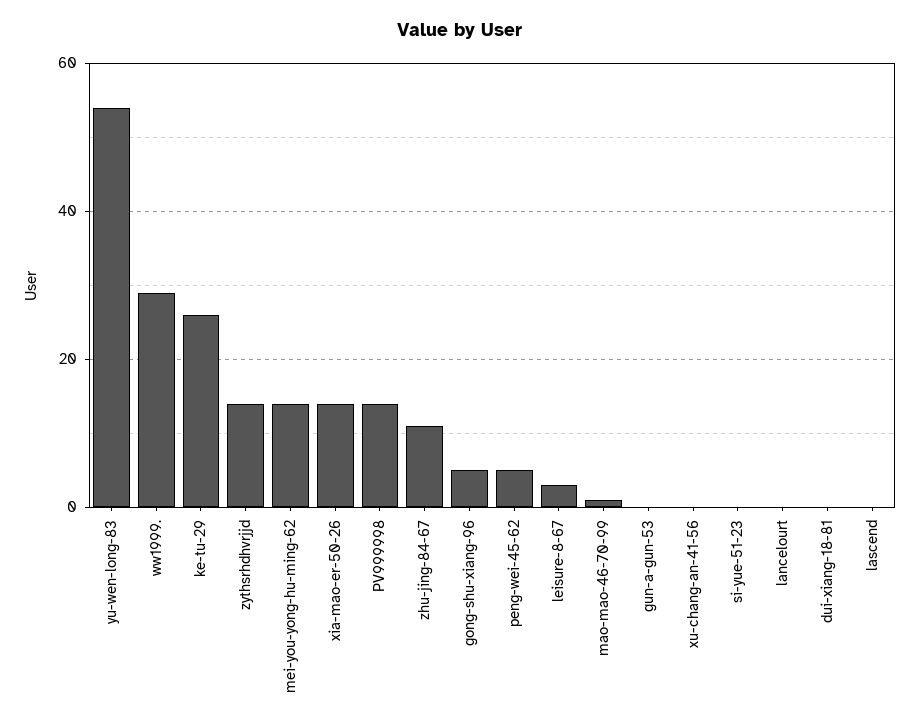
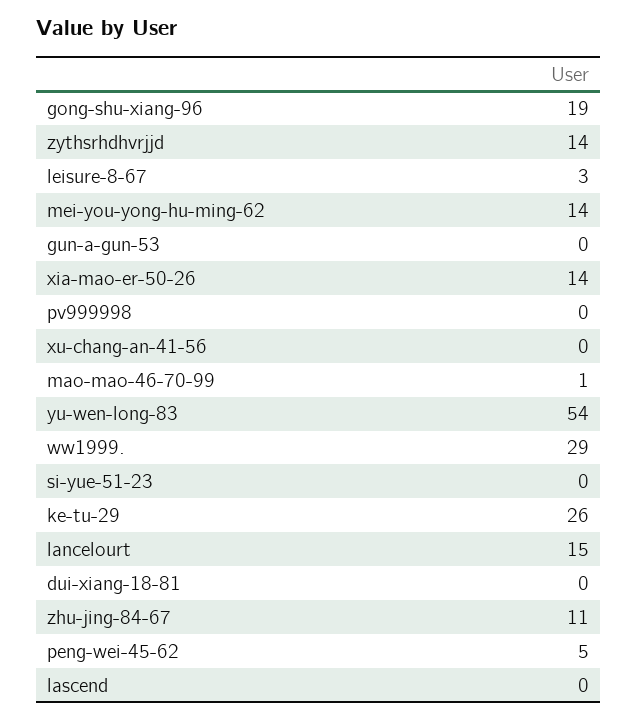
PV999998: 15 -> 0
gong-shu-xiang-96: 5 -> 19
lancelourt: 0 -> 15

